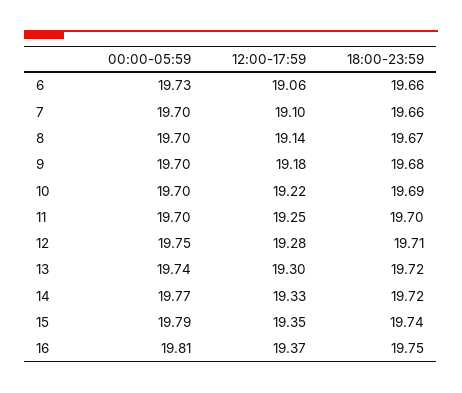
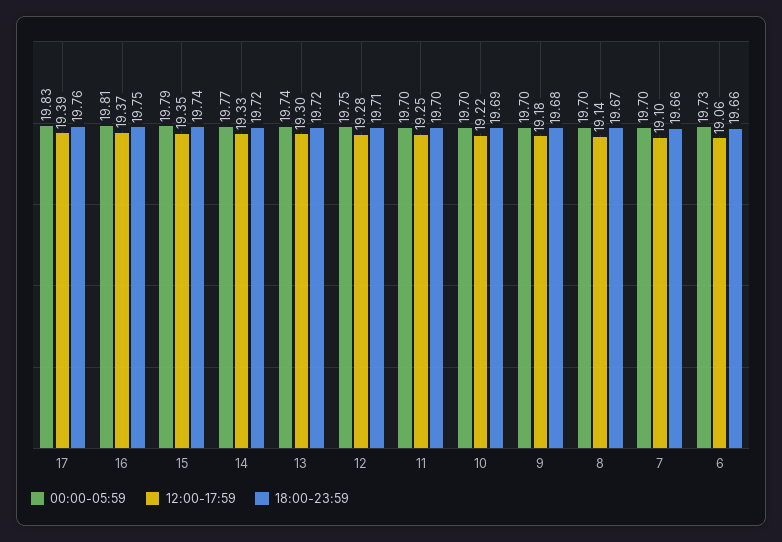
00:00-05:59, 17: none -> 19.83
12:00-17:59, 17: none -> 19.39
18:00-23:59, 17: none -> 19.76

